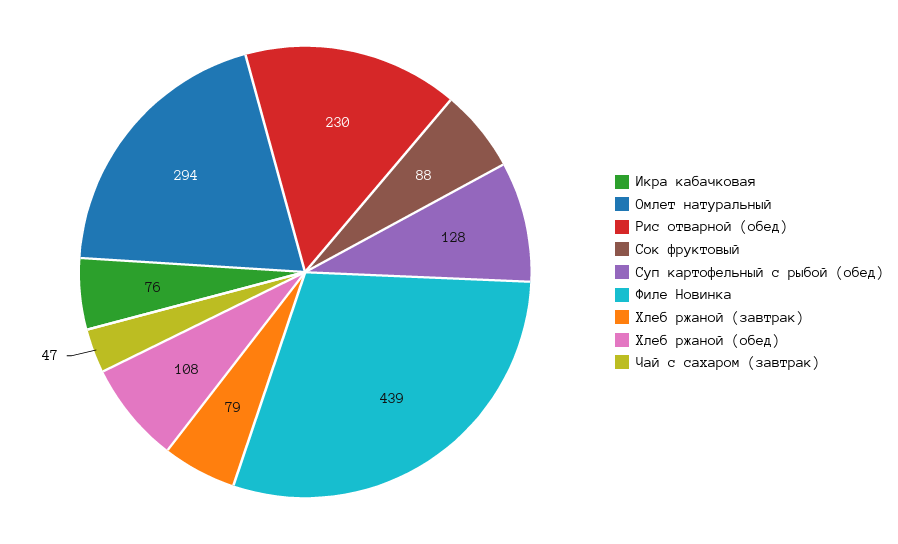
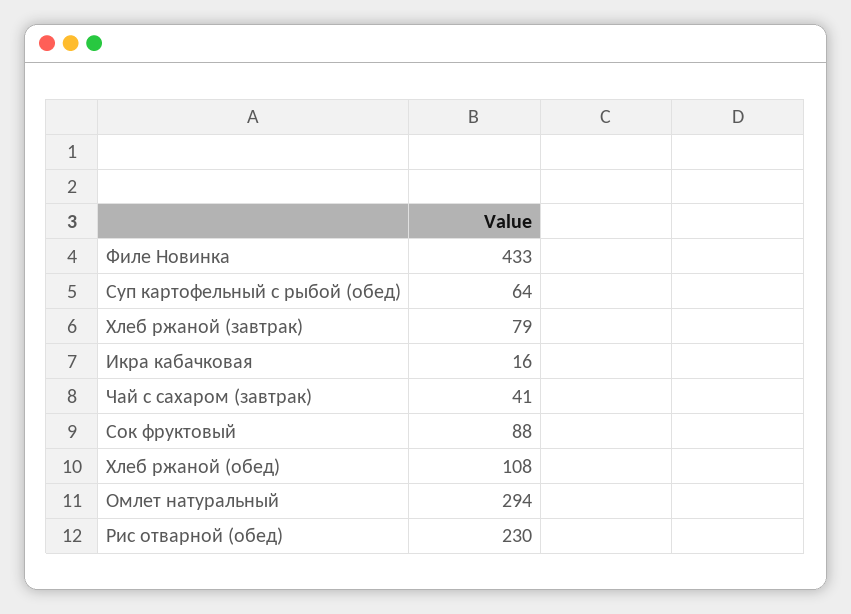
Икра кабачковая: 76 -> 16
Суп картофельный с рыбой (обед): 128 -> 64
Филе Новинка: 439 -> 433
Чай с сахаром (завтрак): 47 -> 41

